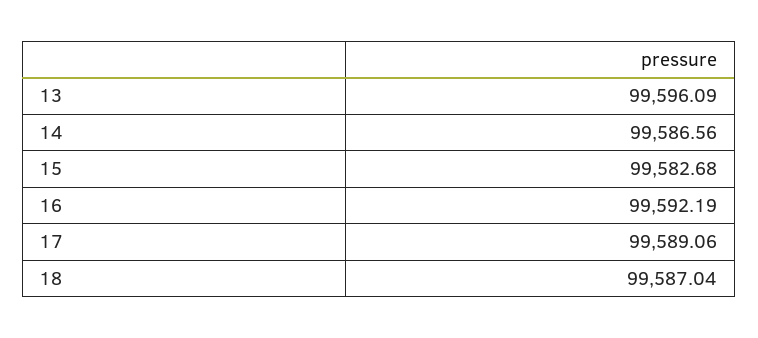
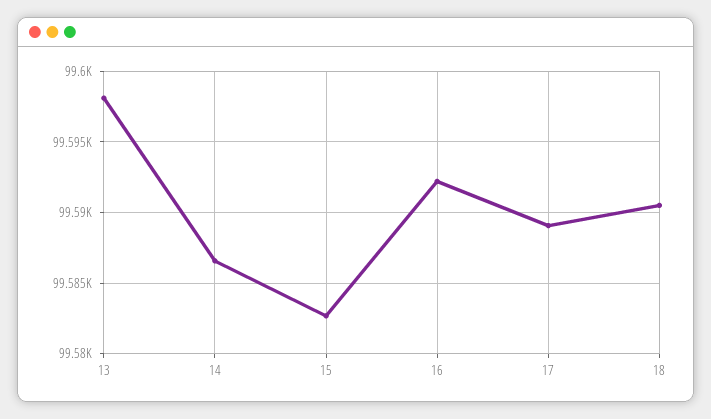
13: 99596.09 -> 99598
18: 99587.04 -> 99590.5

